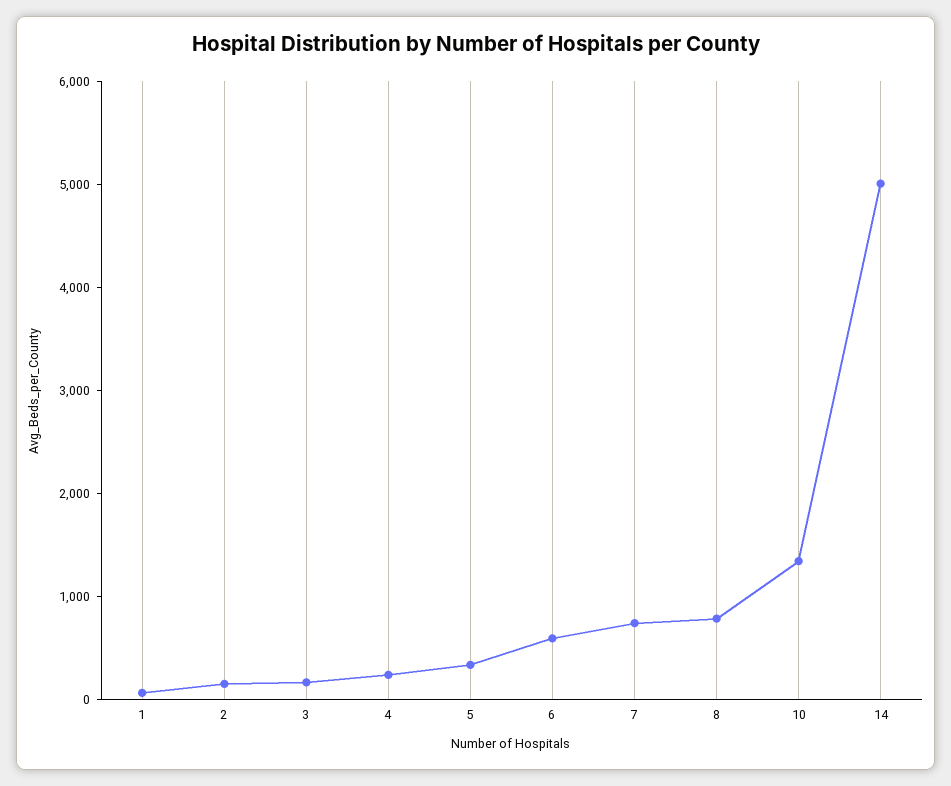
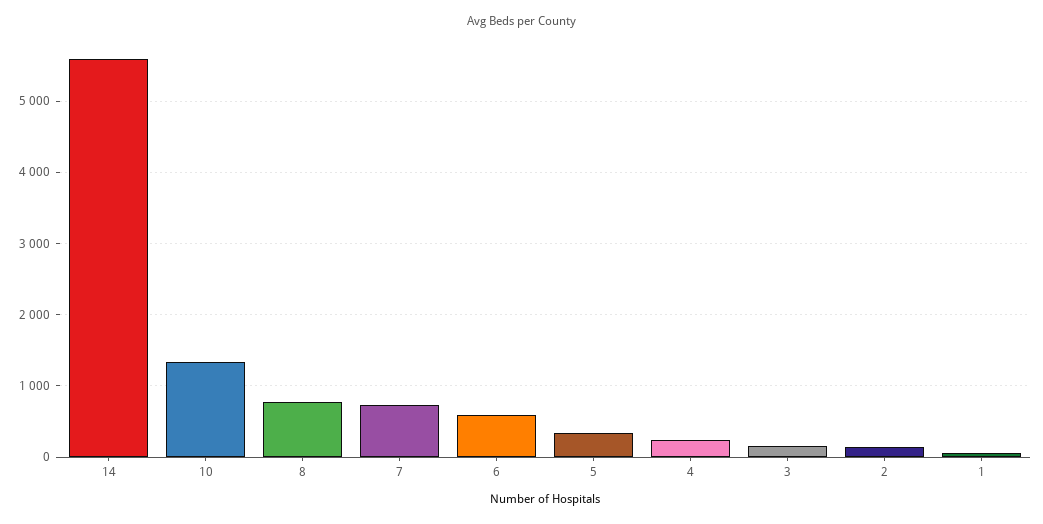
14: 5000 -> 5600

